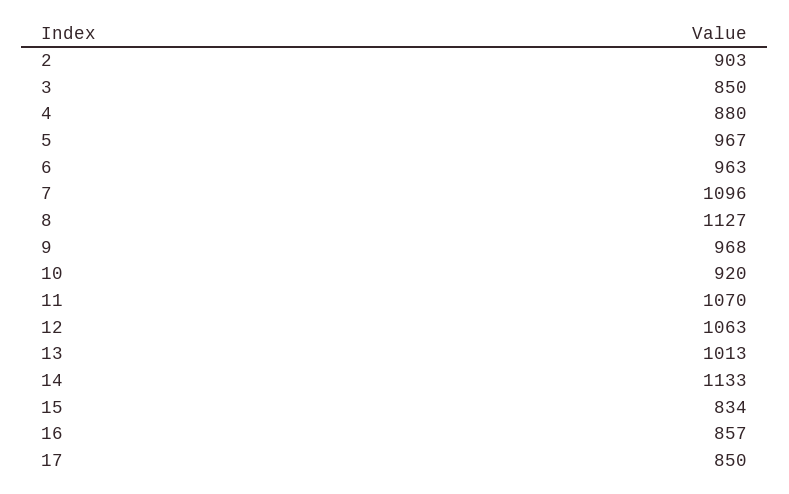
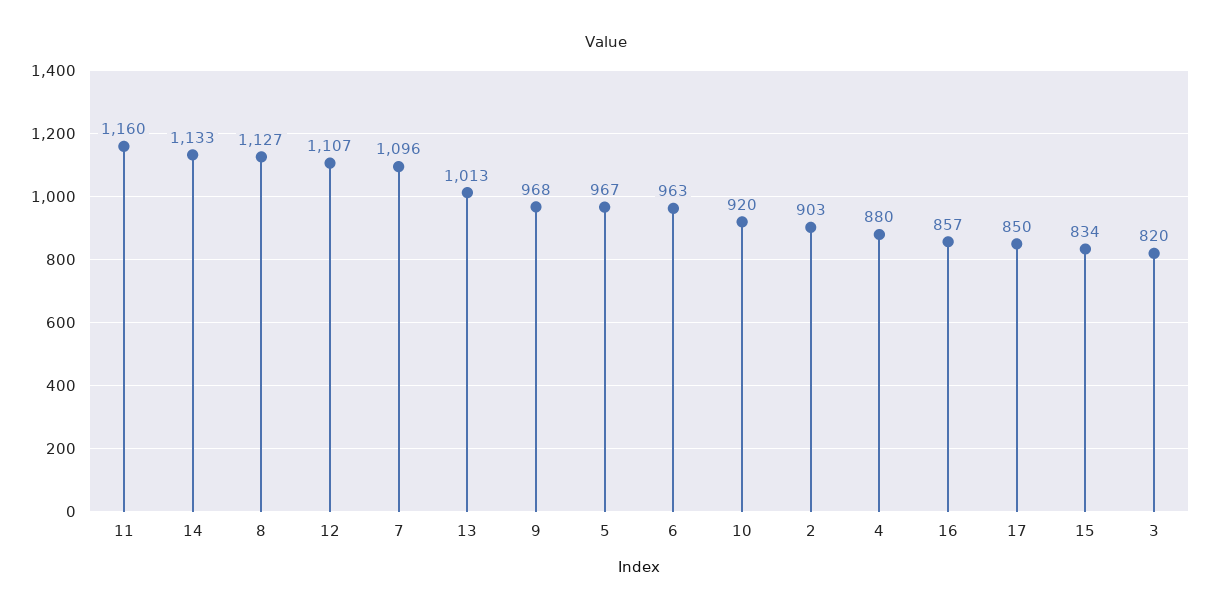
3: 850 -> 820
11: 1070 -> 1160
12: 1063 -> 1107

